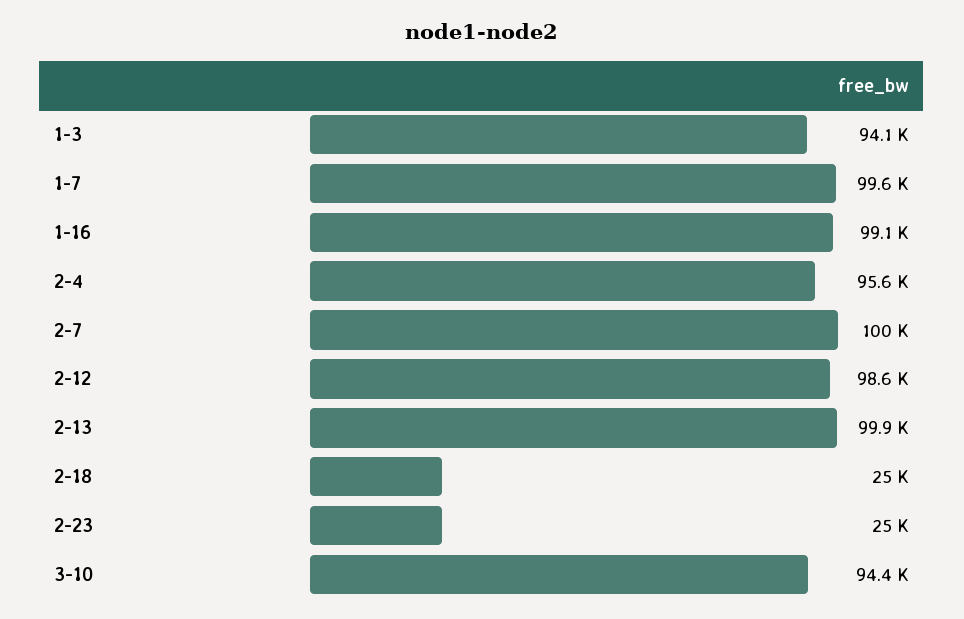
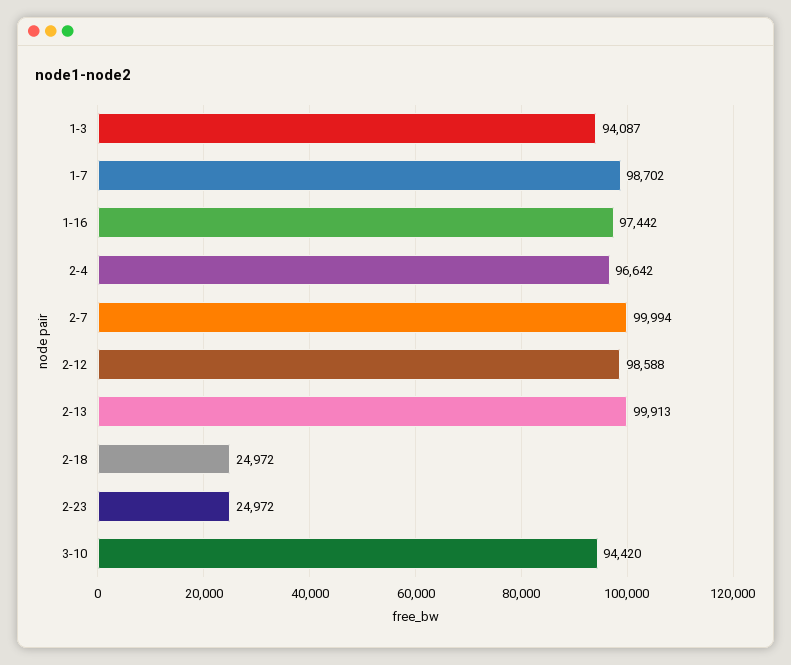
1-7: 99600 -> 98702
1-16: 99100 -> 97442
2-4: 95600 -> 96642

